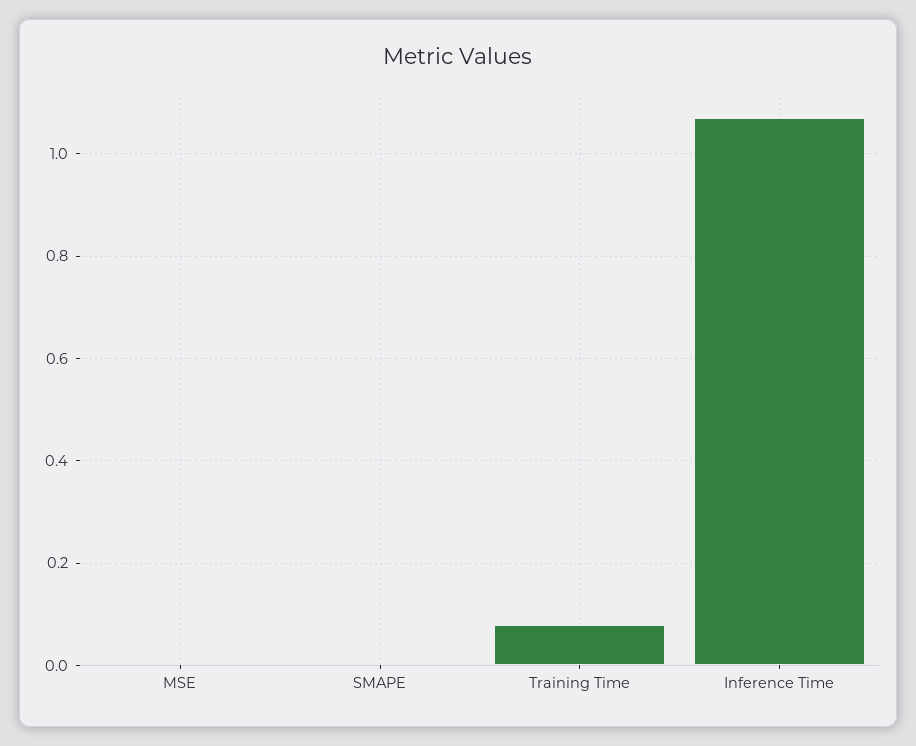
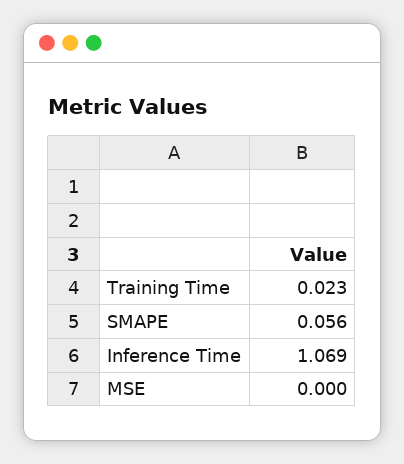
SMAPE: 0 -> 0.056
Training Time: 0.08 -> 0.023

